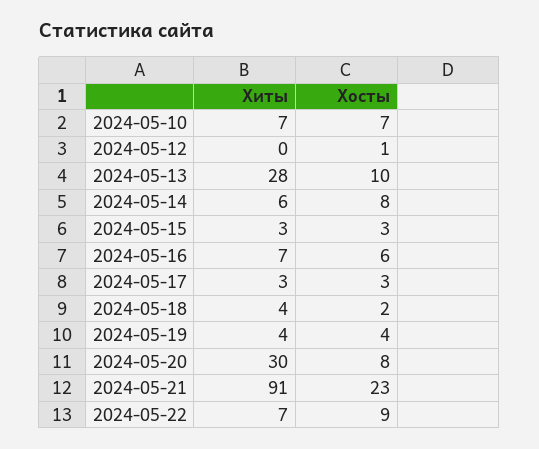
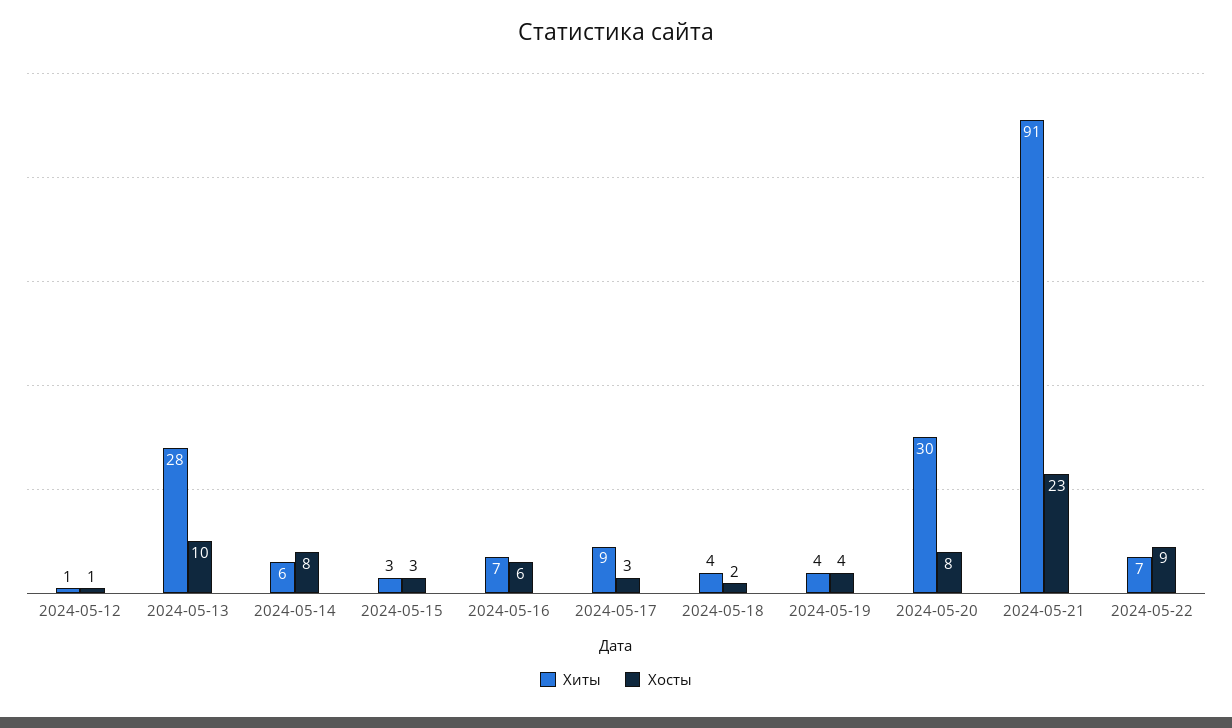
Хиты, 2024-05-10: 7 -> none
Хосты, 2024-05-10: 7 -> none
Хиты, 2024-05-12: 0 -> 1
Хиты, 2024-05-17: 3 -> 9

